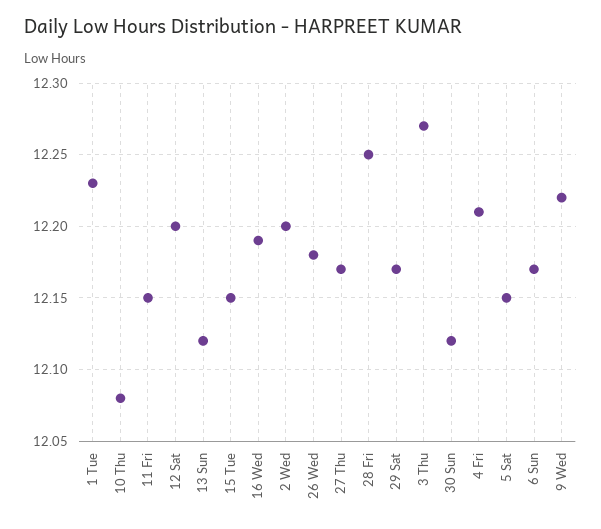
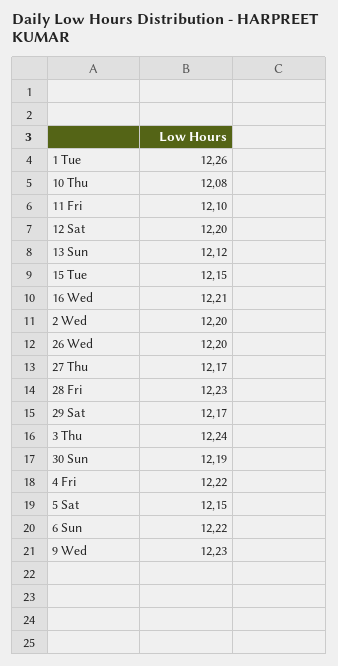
1 Tue: 12.23 -> 12.26
11 Fri: 12.15 -> 12.1
16 Wed: 12.19 -> 12.21
26 Wed: 12.18 -> 12.2
28 Fri: 12.25 -> 12.23
3 Thu: 12.27 -> 12.24
30 Sun: 12.12 -> 12.19
4 Fri: 12.21 -> 12.22
6 Sun: 12.17 -> 12.22
9 Wed: 12.22 -> 12.23

